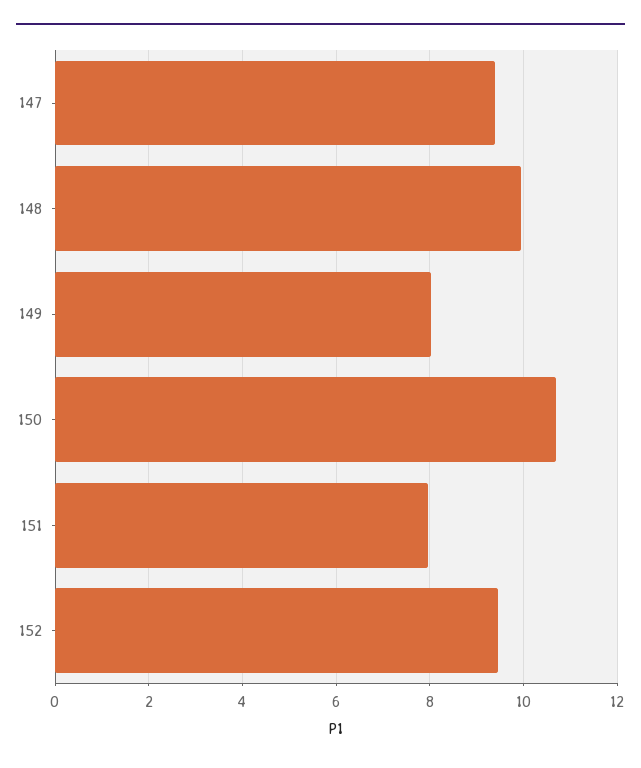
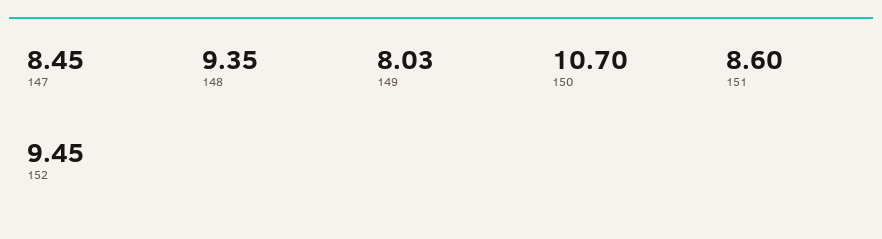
147: 9.4 -> 8.45
148: 10 -> 9.35
151: 8 -> 8.6

